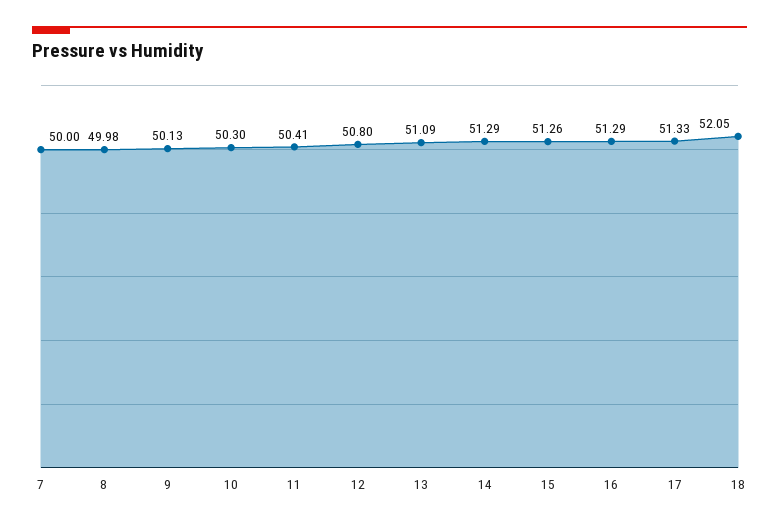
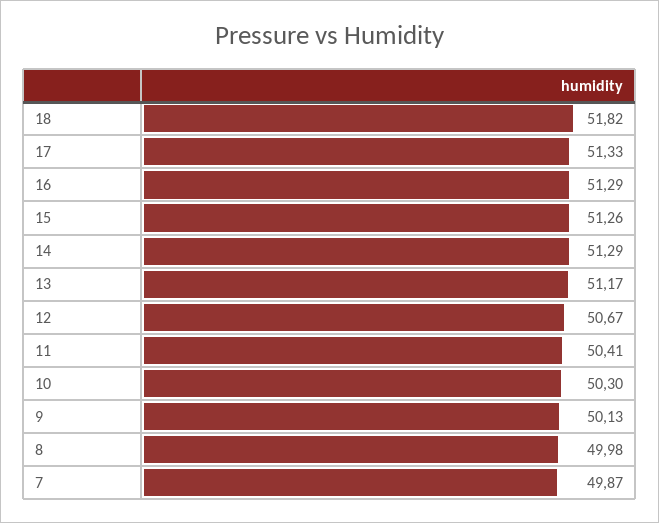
7: 50 -> 49.87
12: 50.8 -> 50.67
13: 51.09 -> 51.17
18: 52.05 -> 51.82

